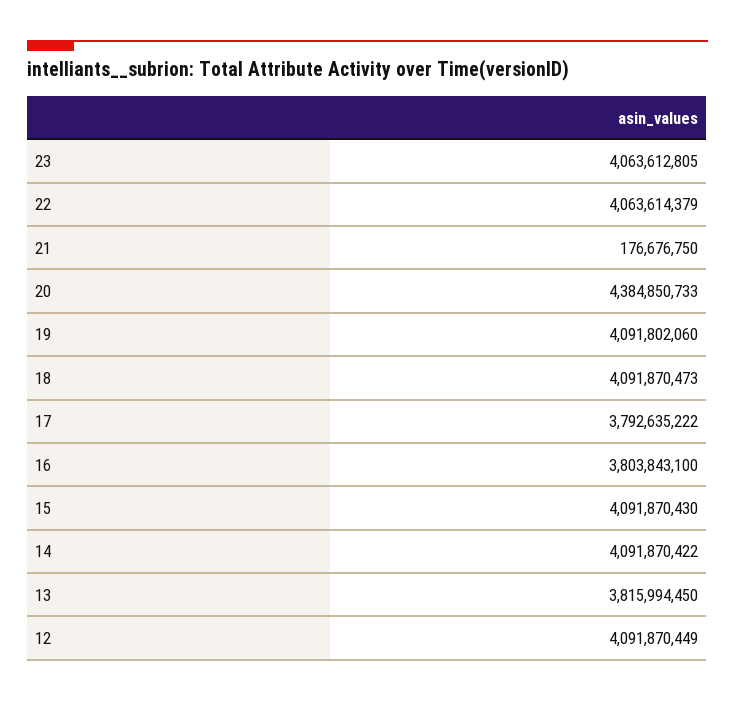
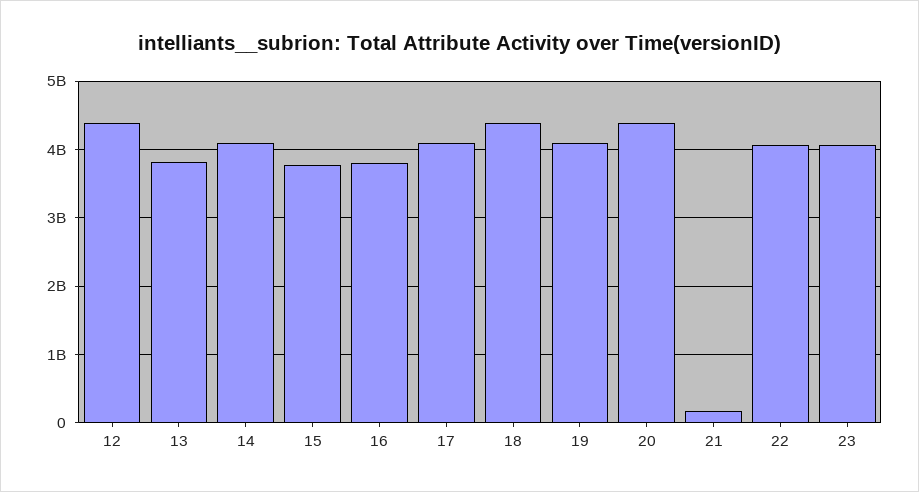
18: 4091870473 -> 4400000000
17: 3792635222 -> 4100000000
15: 4091870430 -> 3800000000
12: 4091870449 -> 4400000000

